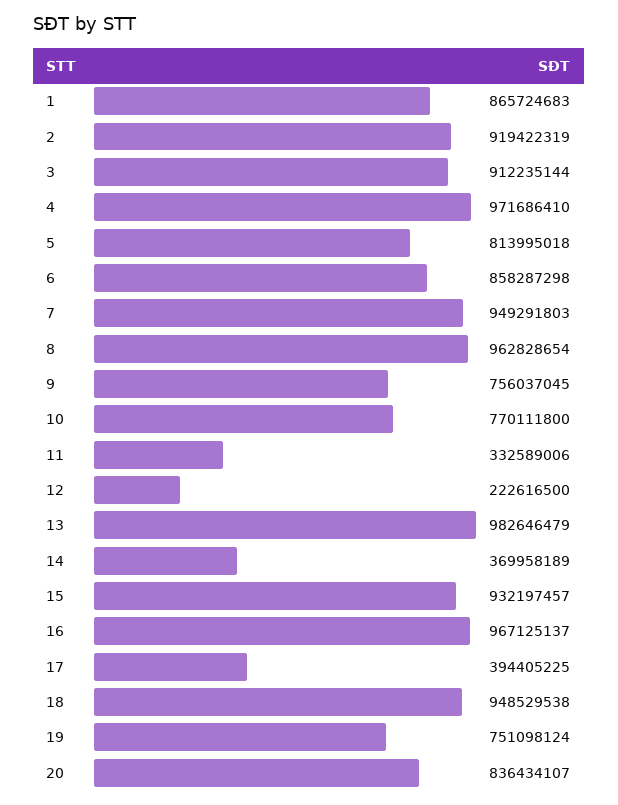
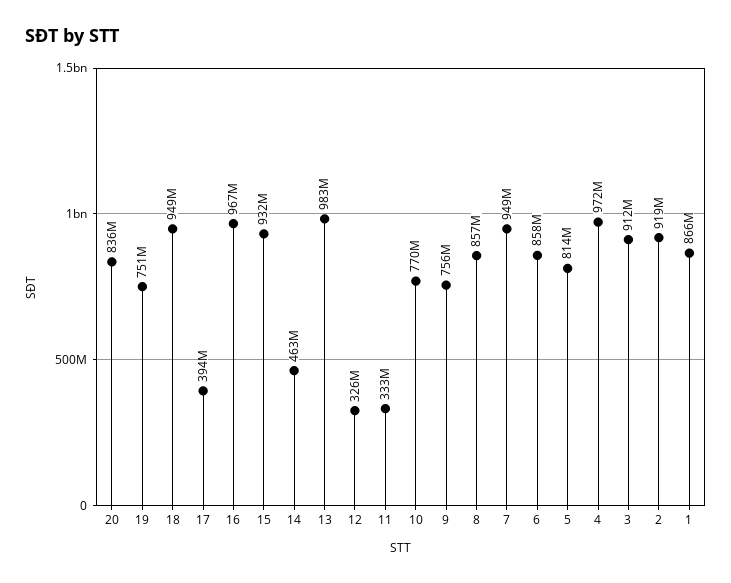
8: 962828654 -> 857000000
12: 222616500 -> 326000000
14: 369958189 -> 463000000

